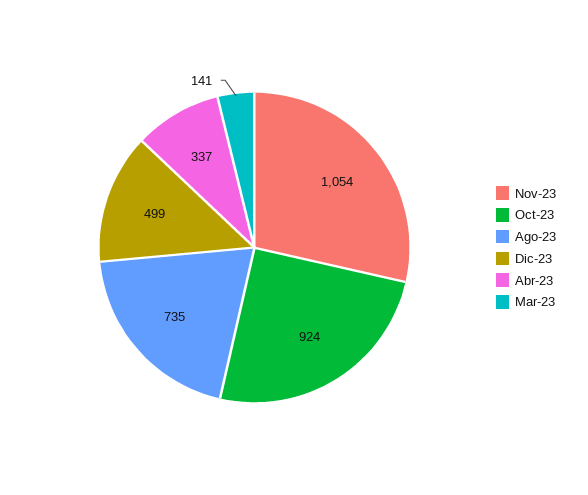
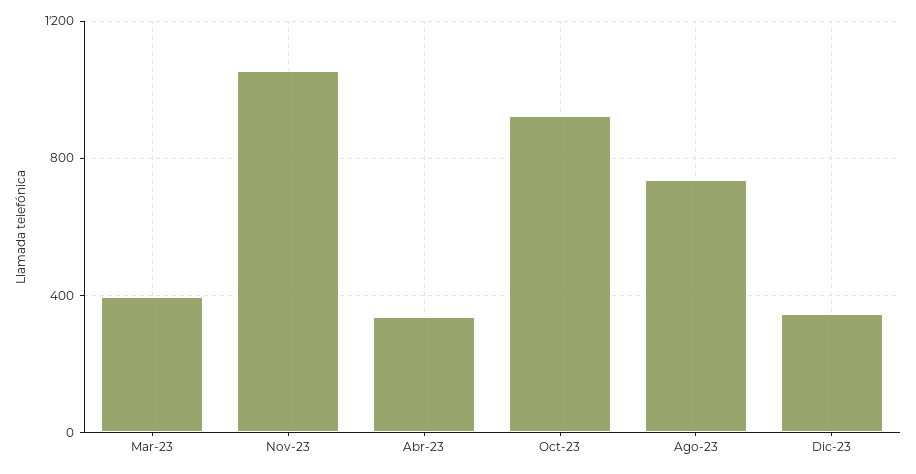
Dic-23: 499 -> 350
Mar-23: 141 -> 400

